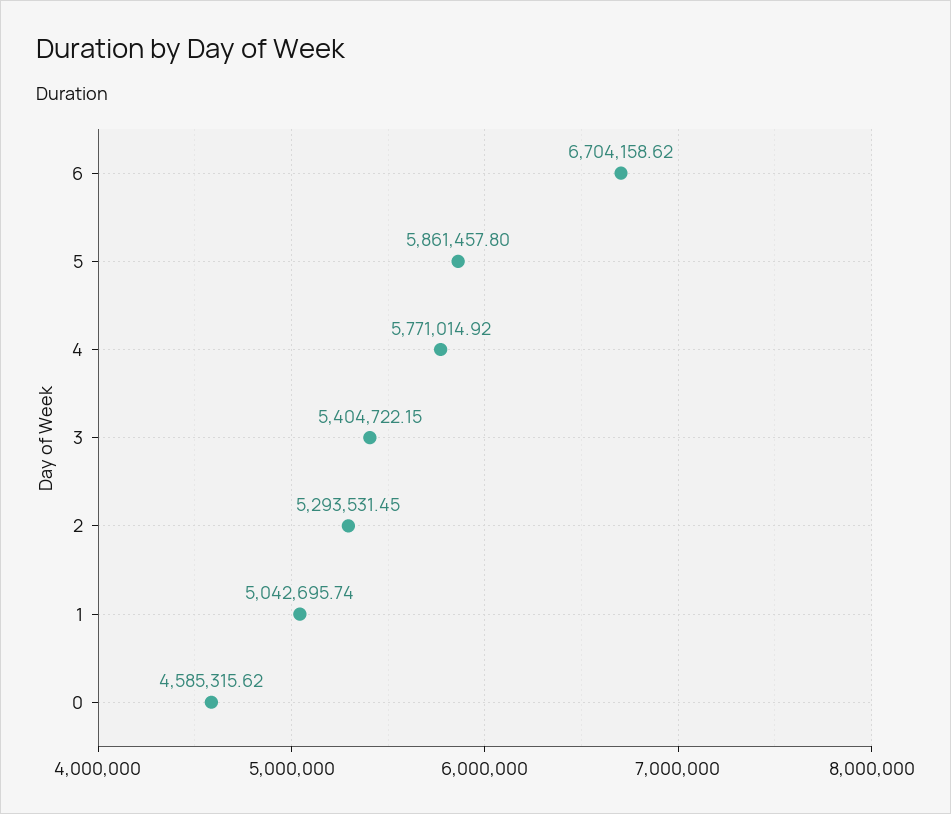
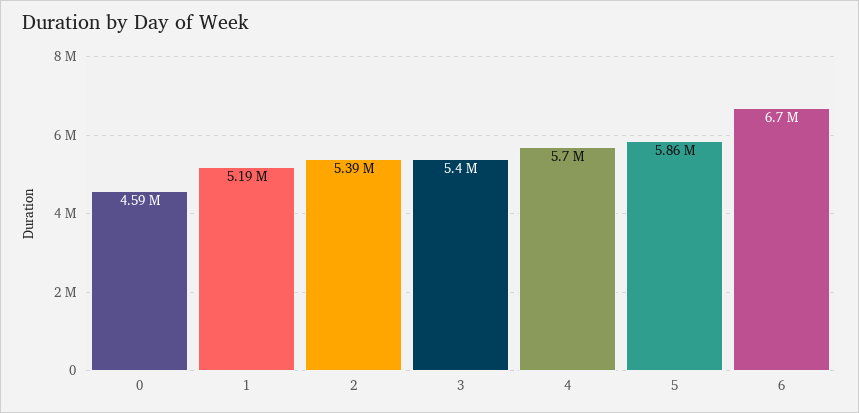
4: 5771014.92 -> 5700000
2: 5293531.45 -> 5390000
1: 5042695.74 -> 5190000

